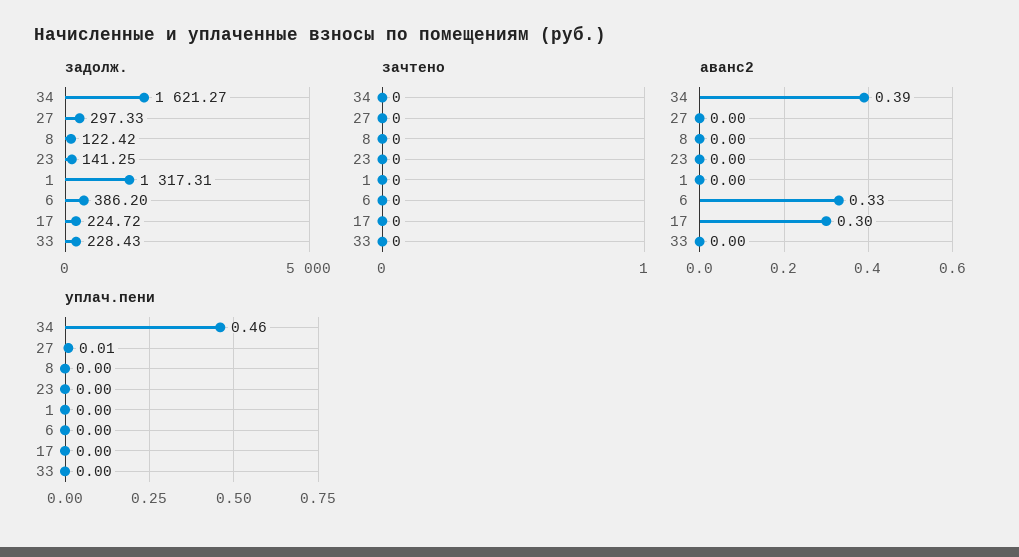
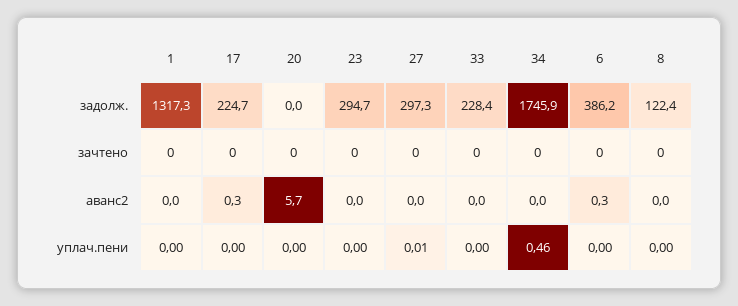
задолж., 34: 1621.27 -> 1745.9
задолж., 23: 141.25 -> 294.7
аванс2, 34: 0.39 -> 0
задолж., 20: none -> 0
зачтено, 20: none -> 0
аванс2, 20: none -> 5.7
уплач.пени, 20: none -> 0

